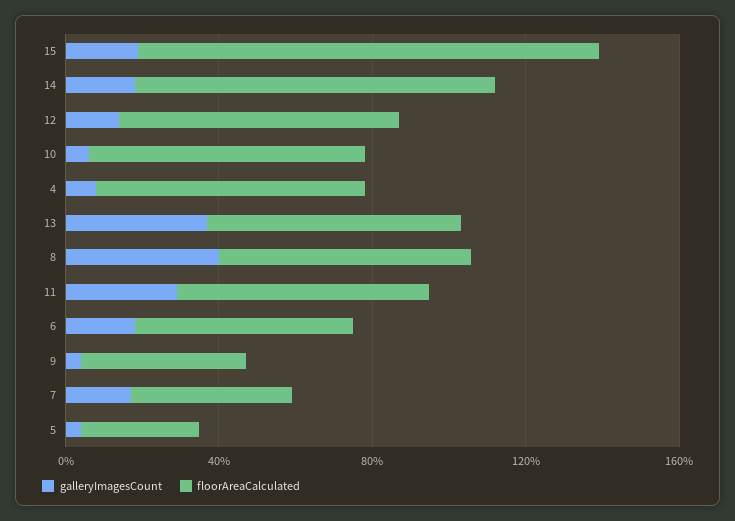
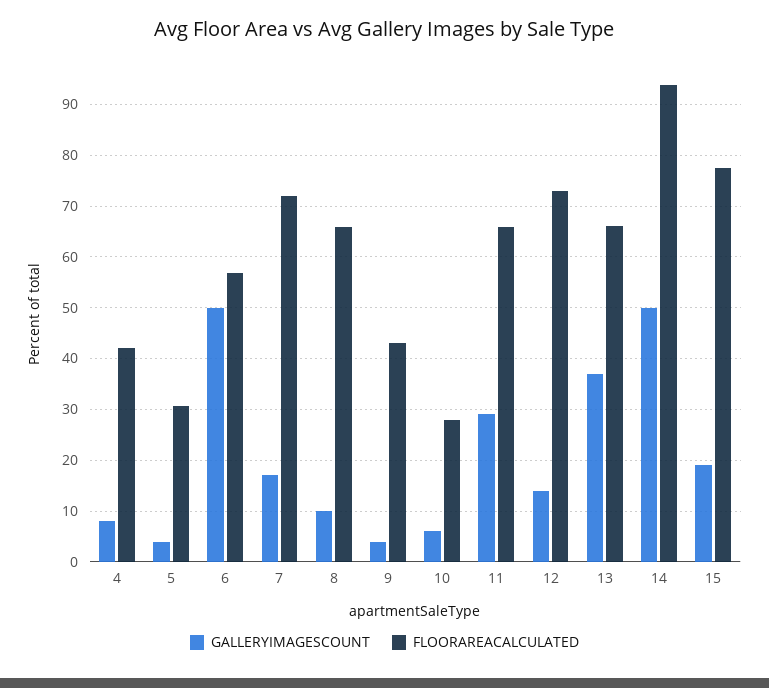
floorAreaCalculated, 15: 120 -> 78
galleryImagesCount, 14: 20 -> 50
floorAreaCalculated, 10: 70 -> 28
floorAreaCalculated, 4: 70 -> 42
galleryImagesCount, 8: 40 -> 10
galleryImagesCount, 6: 20 -> 50
floorAreaCalculated, 7: 40 -> 72

